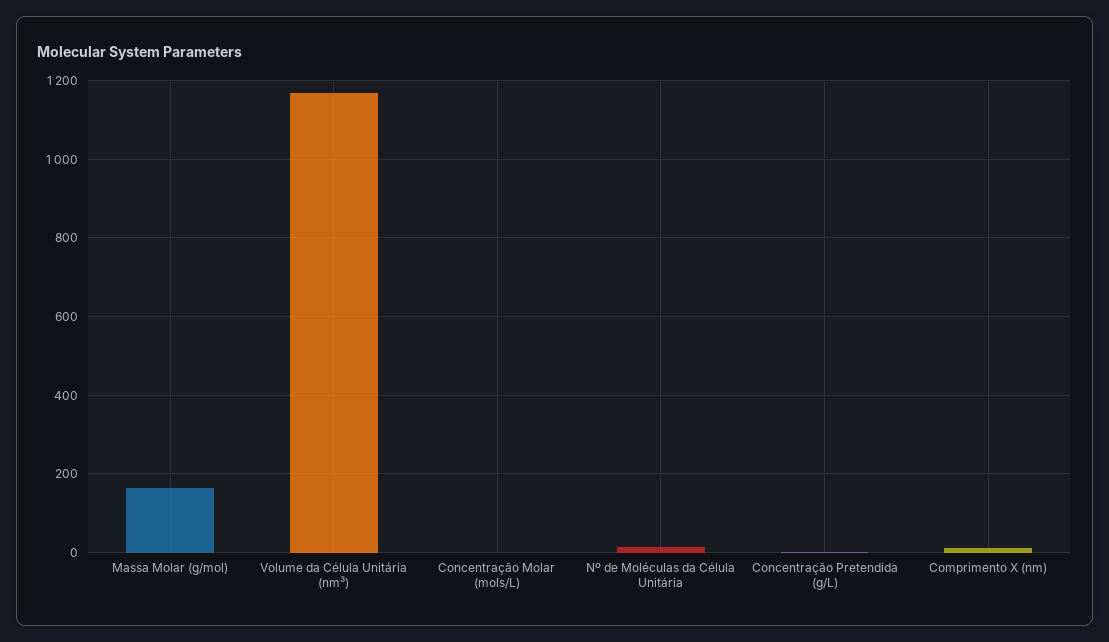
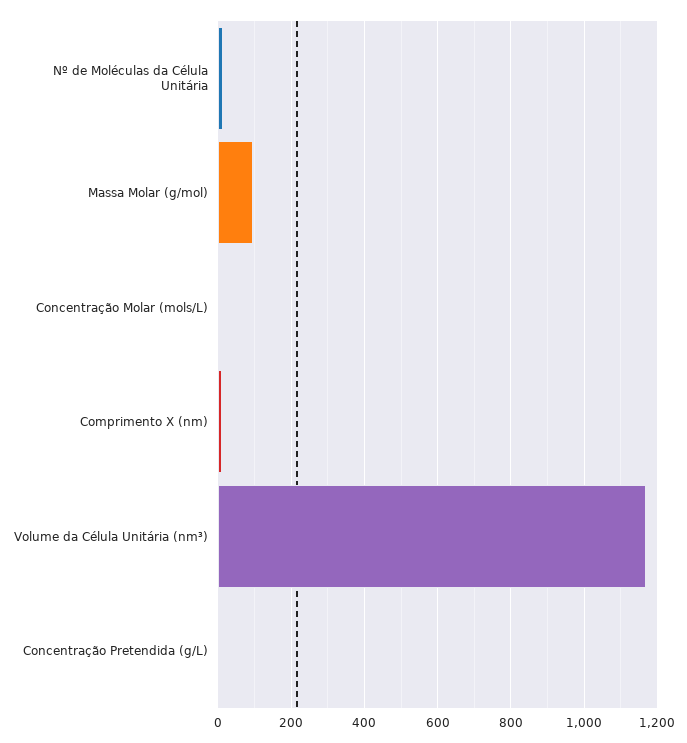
Massa Molar (g/mol): 160 -> 100

